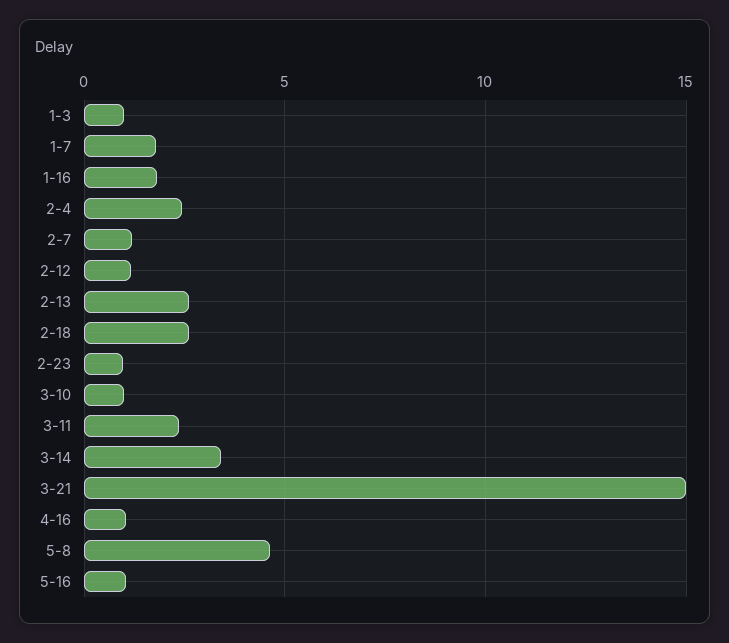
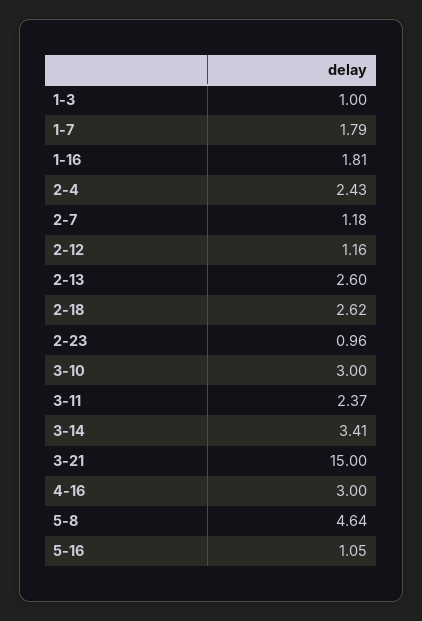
3-10: 1 -> 3
4-16: 1 -> 3

